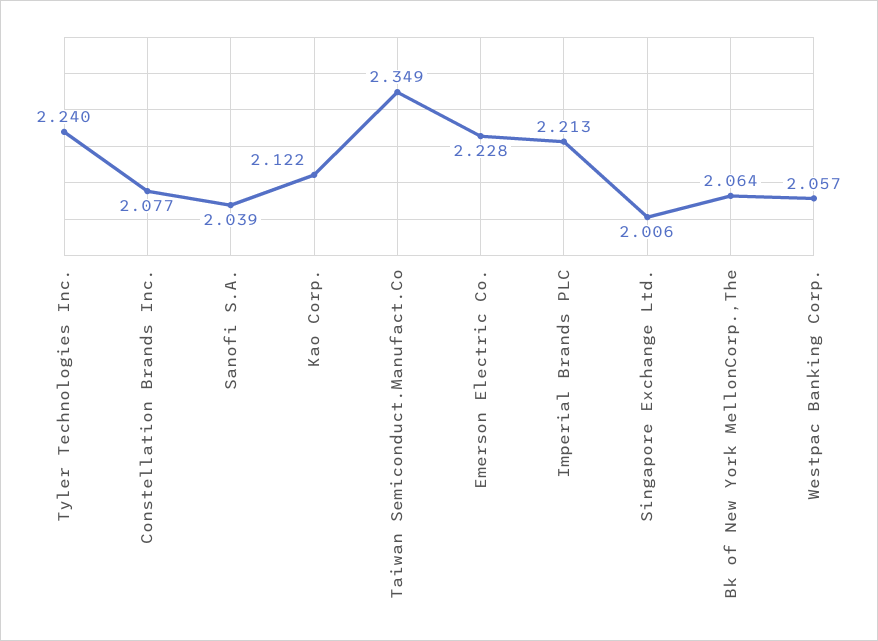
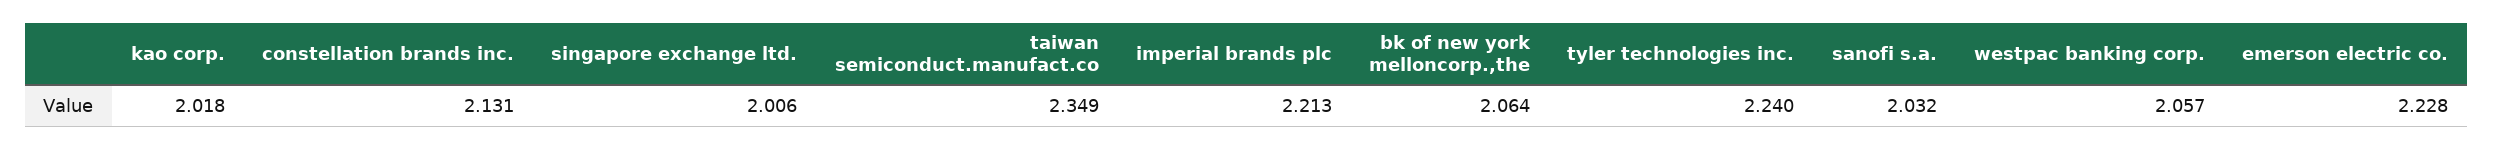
Constellation Brands Inc.: 2.077 -> 2.131
Sanofi S.A.: 2.039 -> 2.032
Kao Corp.: 2.122 -> 2.018

